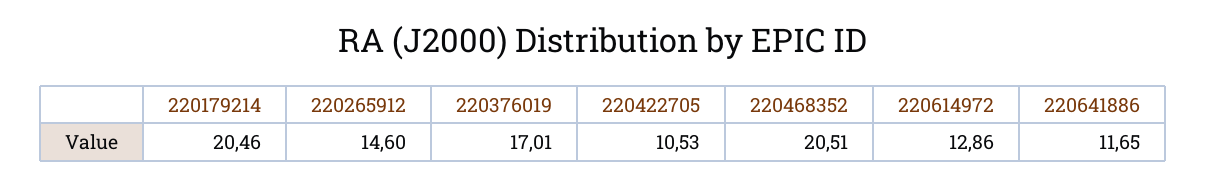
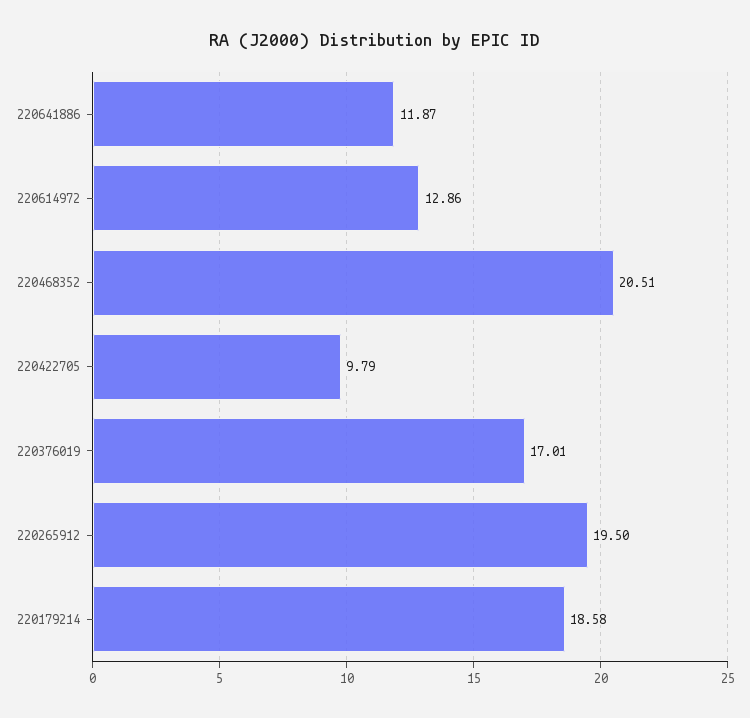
220179214: 20.46 -> 18.58
220265912: 14.6 -> 19.5
220422705: 10.53 -> 9.79
220641886: 11.65 -> 11.87

